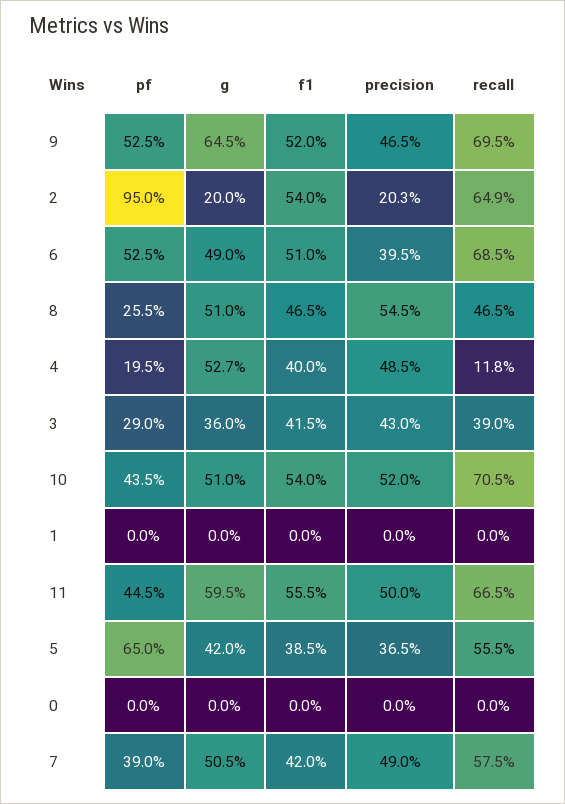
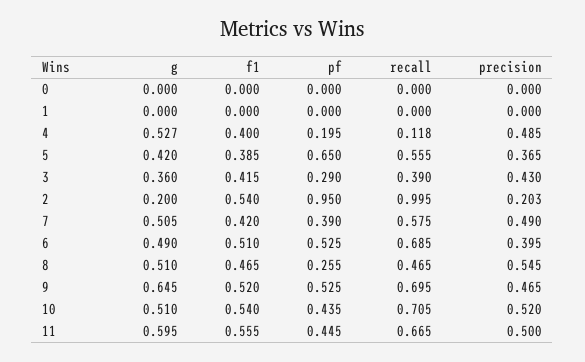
recall, 2: 0.649 -> 0.995

